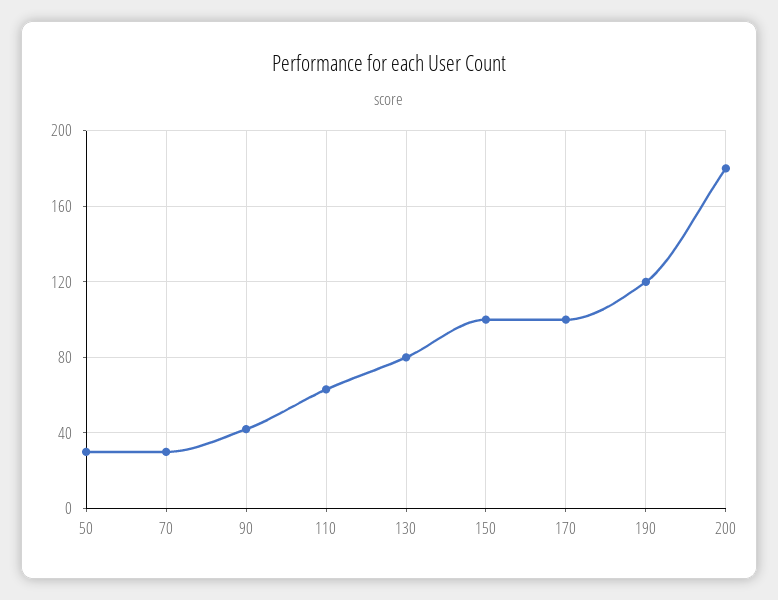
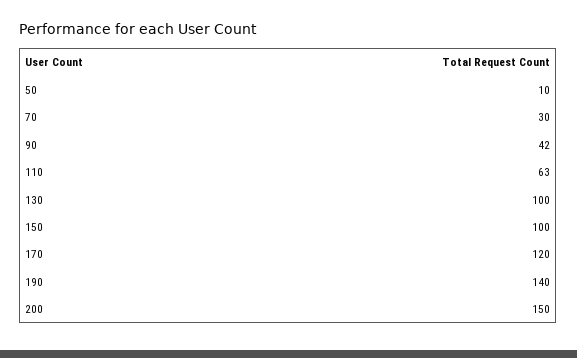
50: 30 -> 10
130: 80 -> 100
170: 100 -> 120
190: 120 -> 140
200: 180 -> 150

